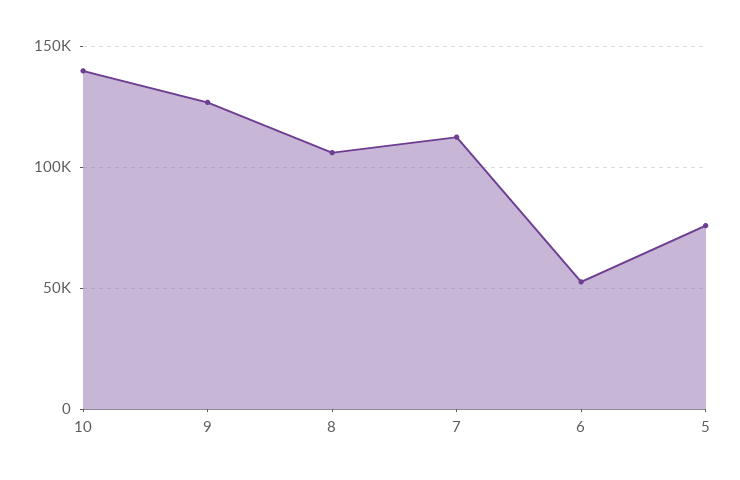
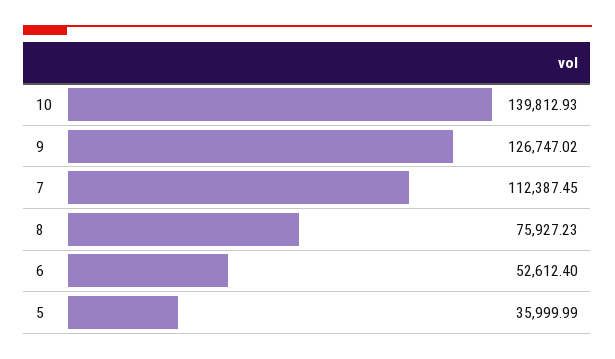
8: 105000 -> 75927.23
5: 75000 -> 35999.99

